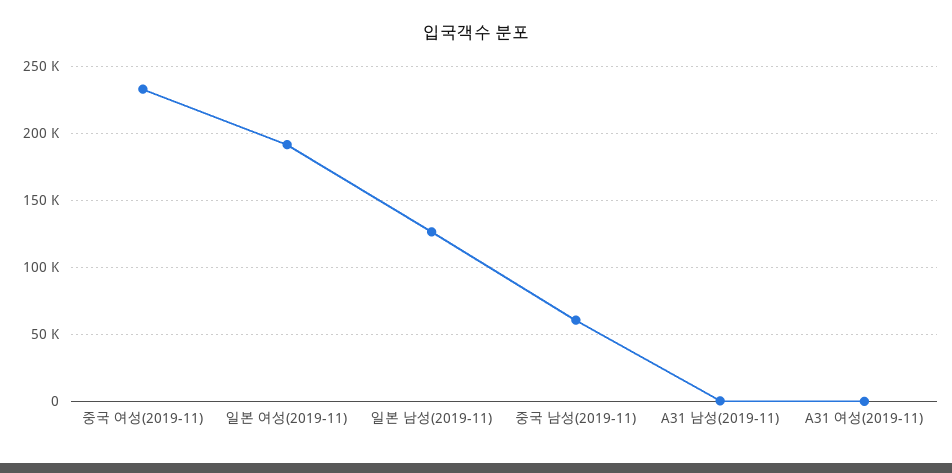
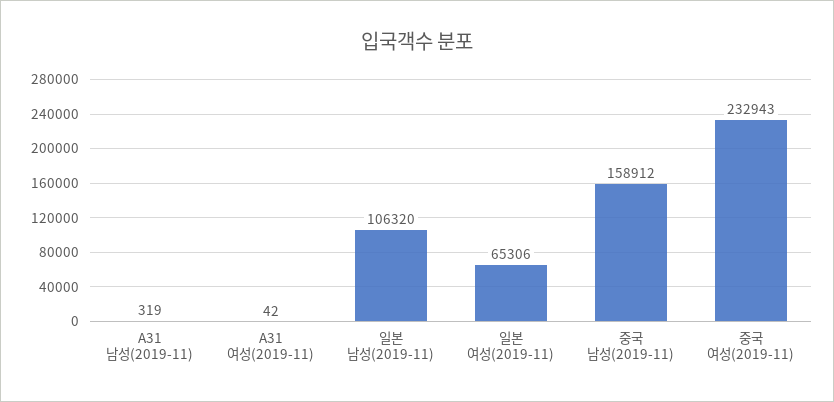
일본 여성(2019-11): 190000 -> 65306
일본 남성(2019-11): 125000 -> 106320
중국 남성(2019-11): 60000 -> 158912

